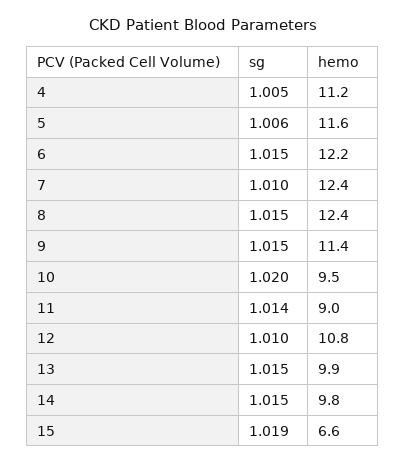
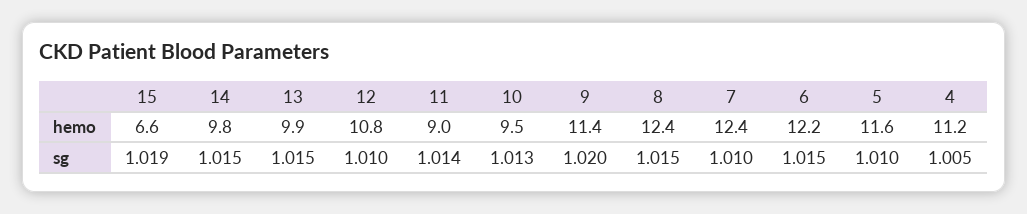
sg, 5: 1.006 -> 1.01
sg, 9: 1.015 -> 1.02
sg, 10: 1.02 -> 1.013

